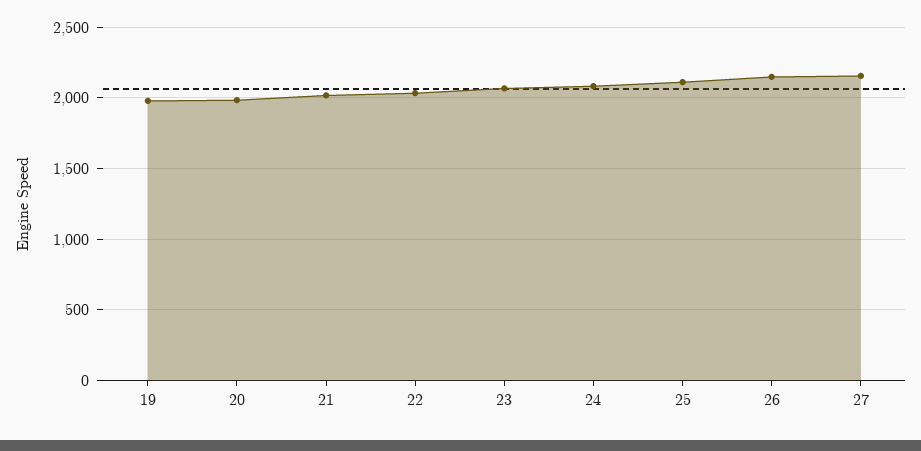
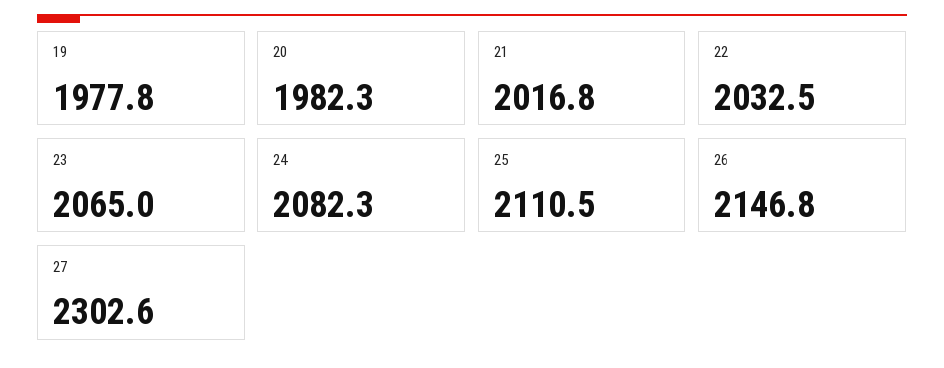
27: 2150 -> 2302.6

